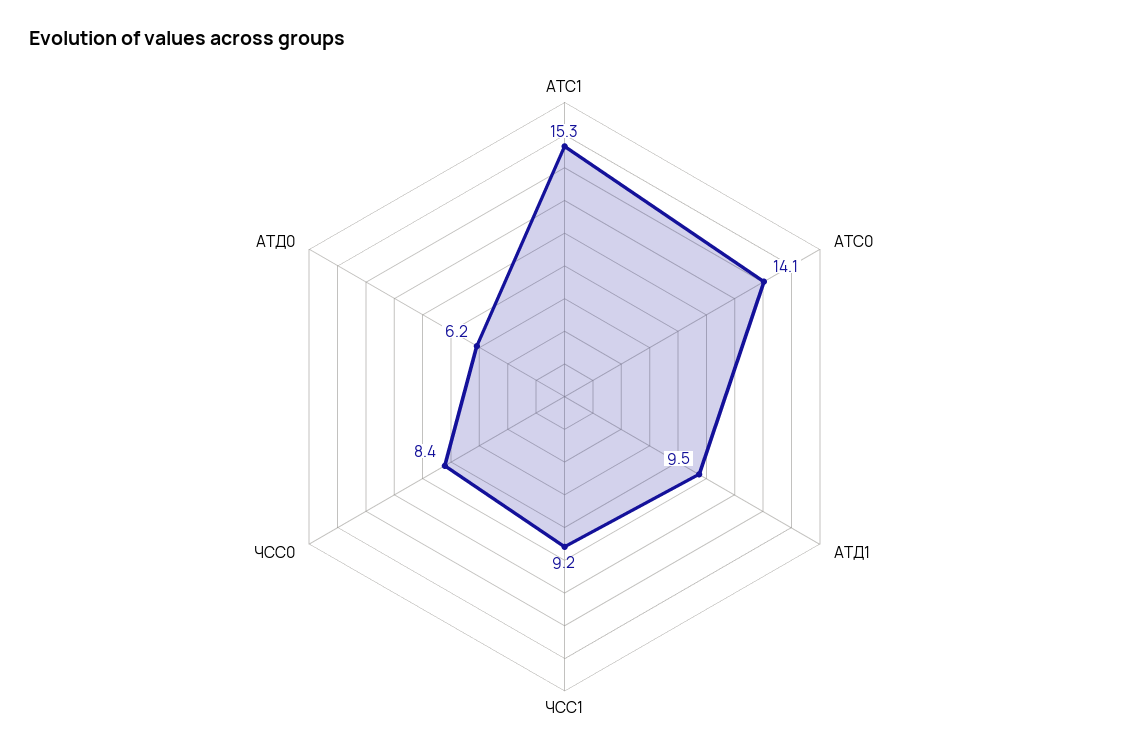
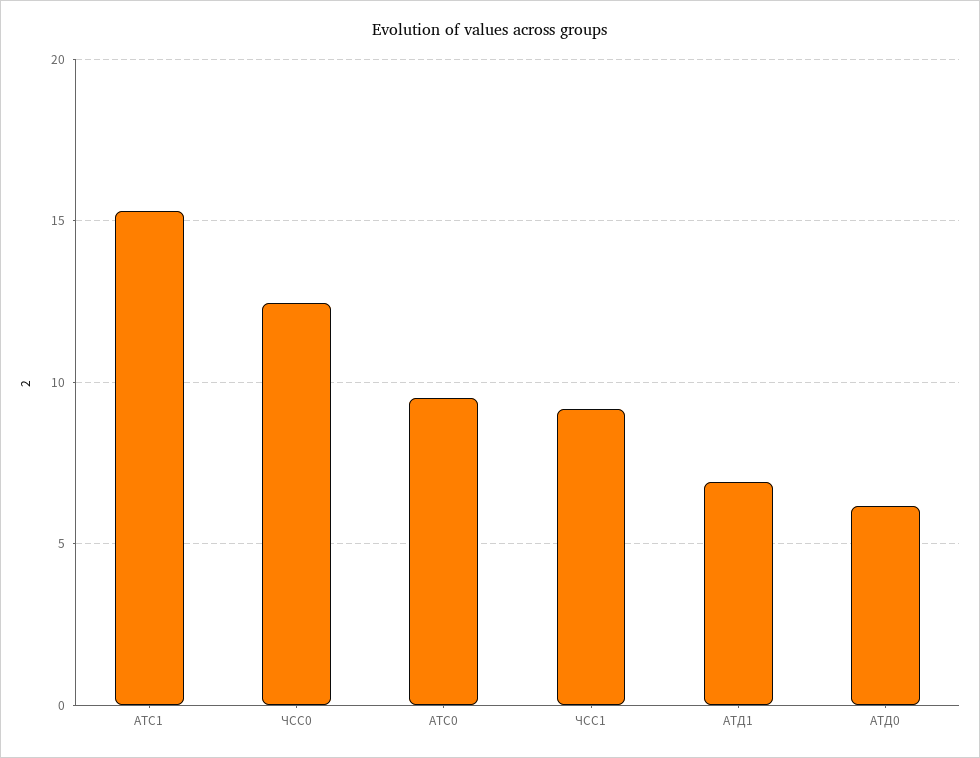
АТС0: 14.1 -> 9.5
АТД1: 9.5 -> 7
ЧСС0: 8.4 -> 12.5

